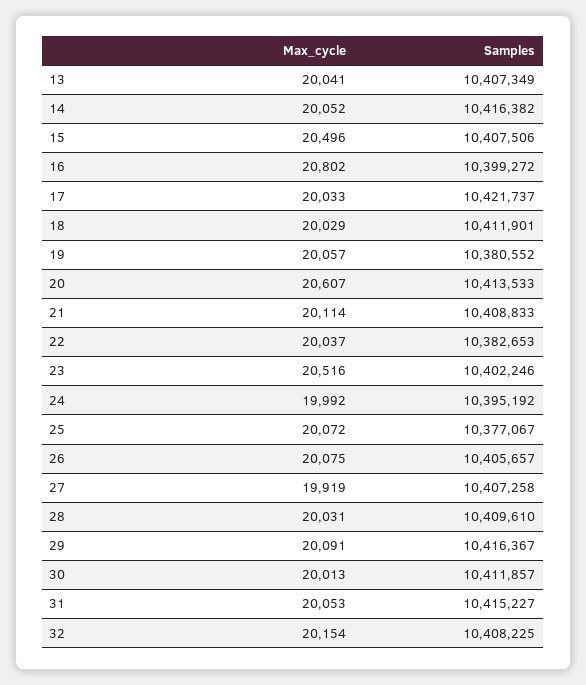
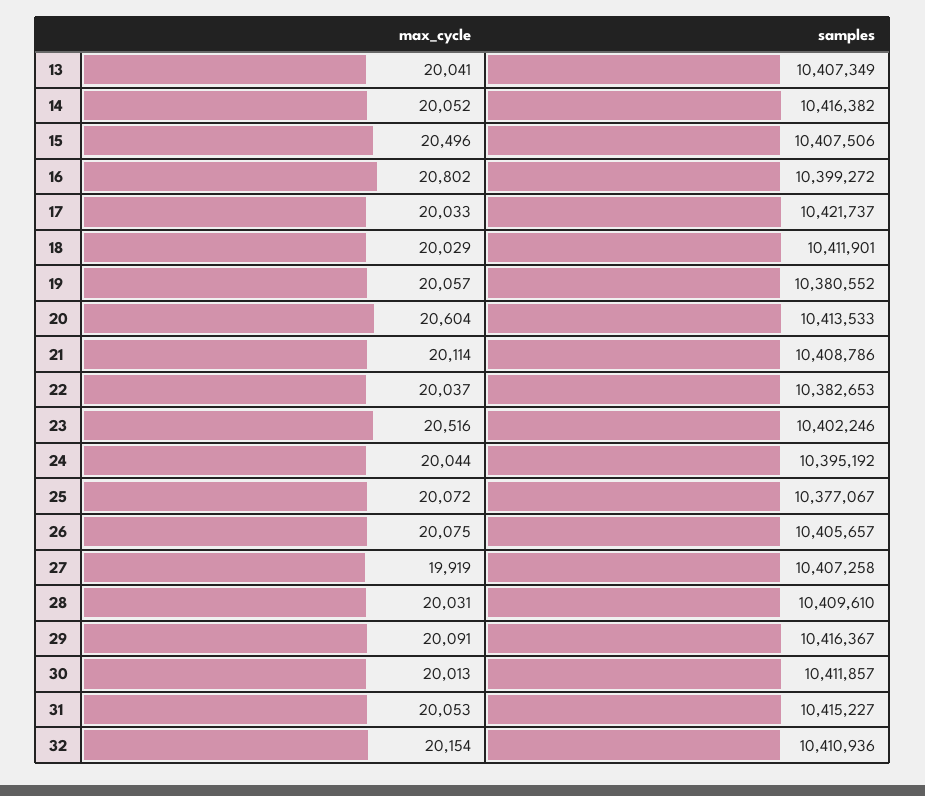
Max_cycle, 20: 20607 -> 20604
Samples, 21: 10408833 -> 10408786
Max_cycle, 24: 19992 -> 20044
Samples, 32: 10408225 -> 10410936

